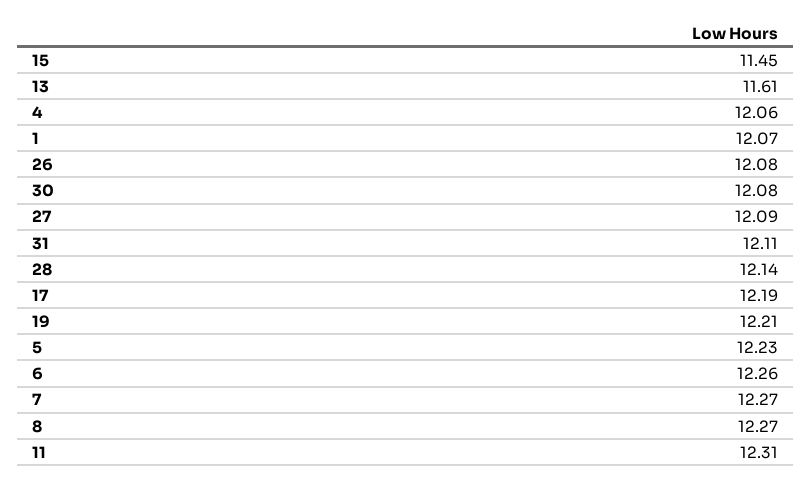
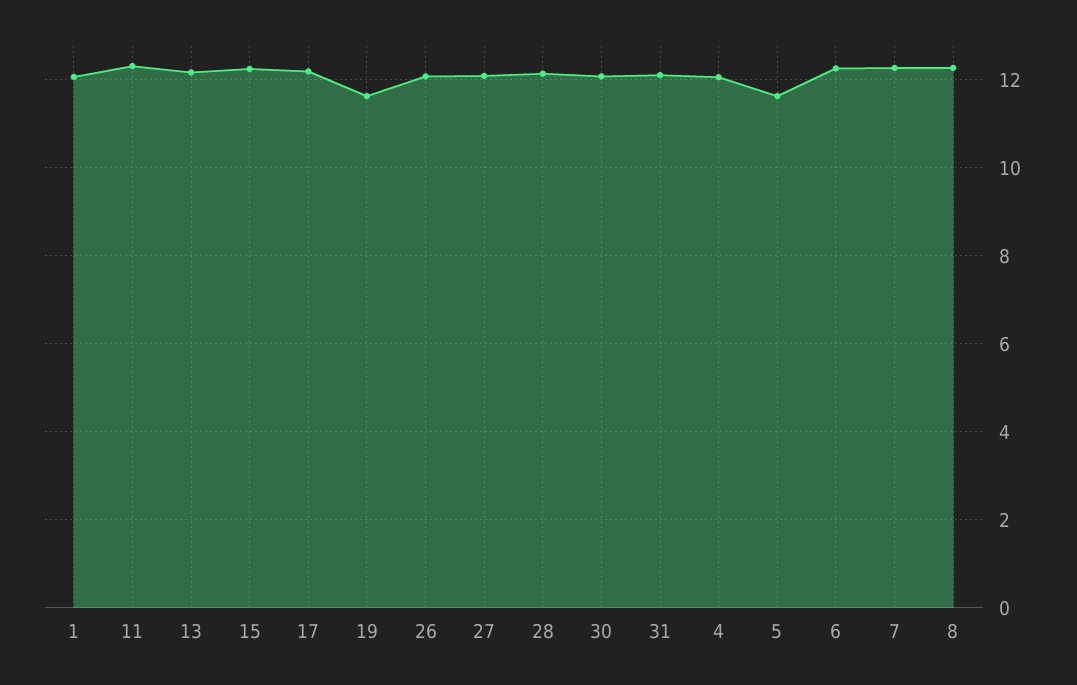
15: 11.45 -> 12.2
13: 11.61 -> 12.2
19: 12.21 -> 11.6
5: 12.23 -> 11.6

